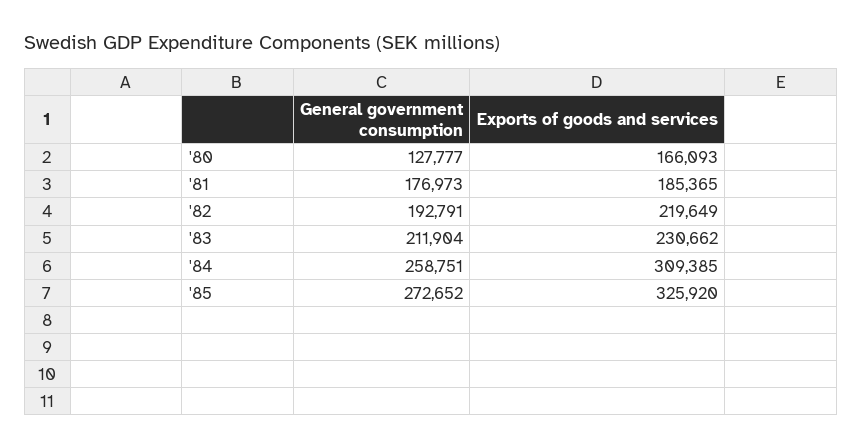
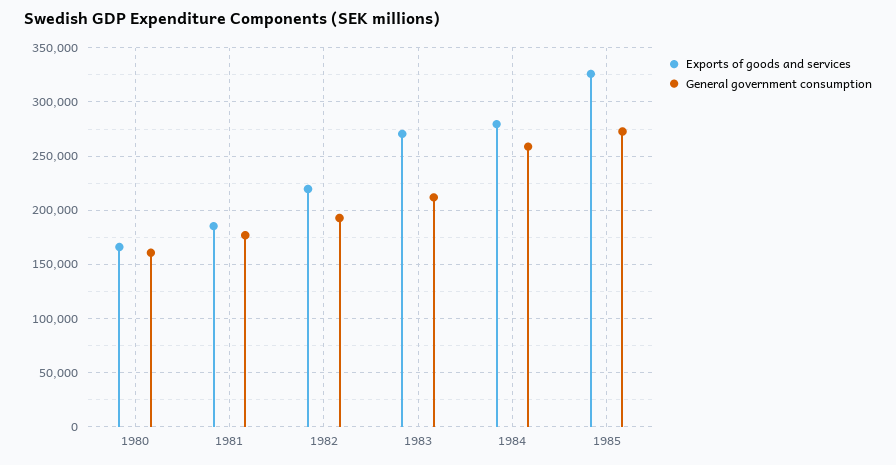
General government consumption, '80: 127777 -> 160000
Exports of goods and services, '83: 230662 -> 270000
Exports of goods and services, '84: 309385 -> 280000

